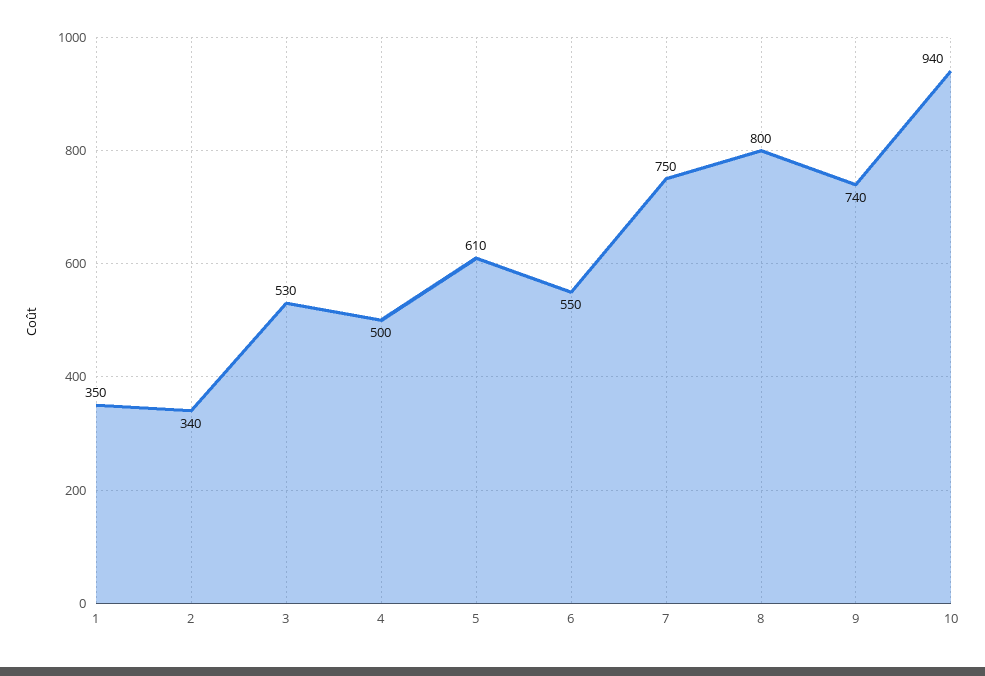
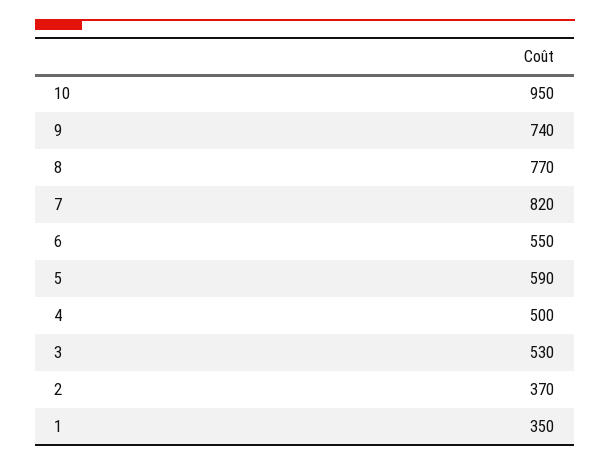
2: 340 -> 370
5: 610 -> 590
7: 750 -> 820
8: 800 -> 770
10: 940 -> 950

